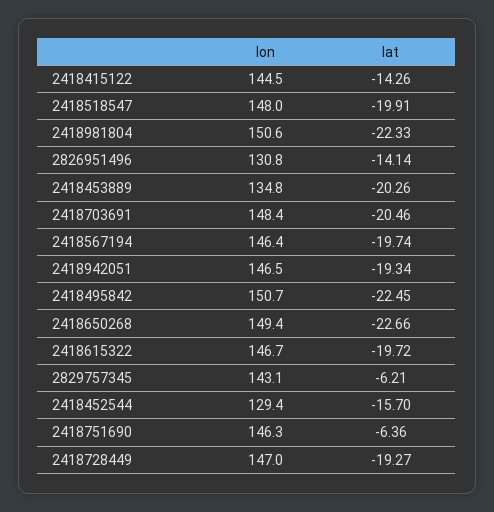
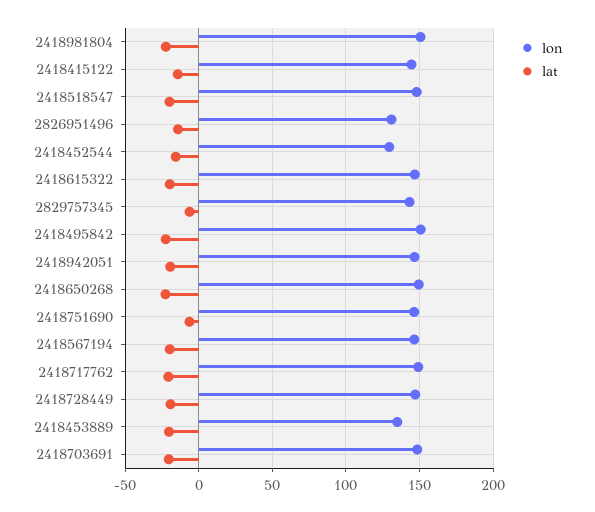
lon, 2418717762: none -> 150
lat, 2418717762: none -> -20

